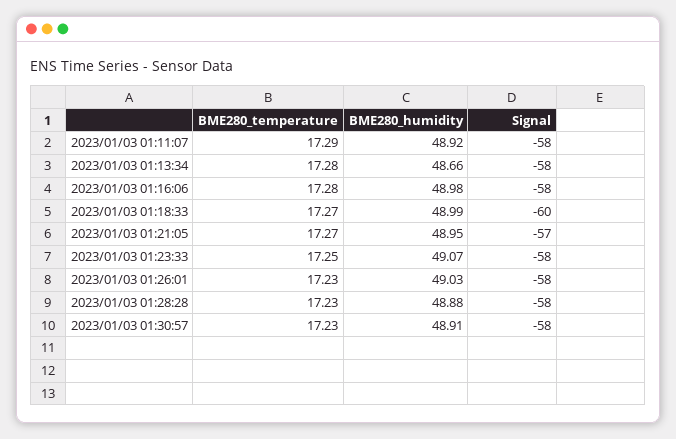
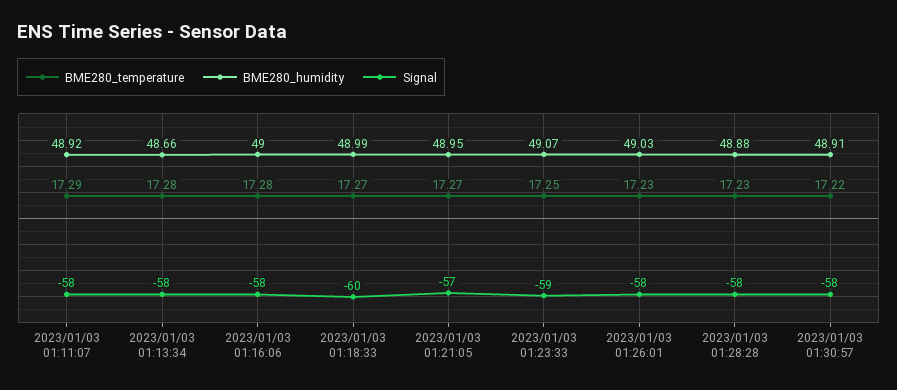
BME280_humidity, 2023/01/03 01:16:06: 48.98 -> 49
Signal, 2023/01/03 01:23:33: -58 -> -59
BME280_temperature, 2023/01/03 01:30:57: 17.23 -> 17.22

